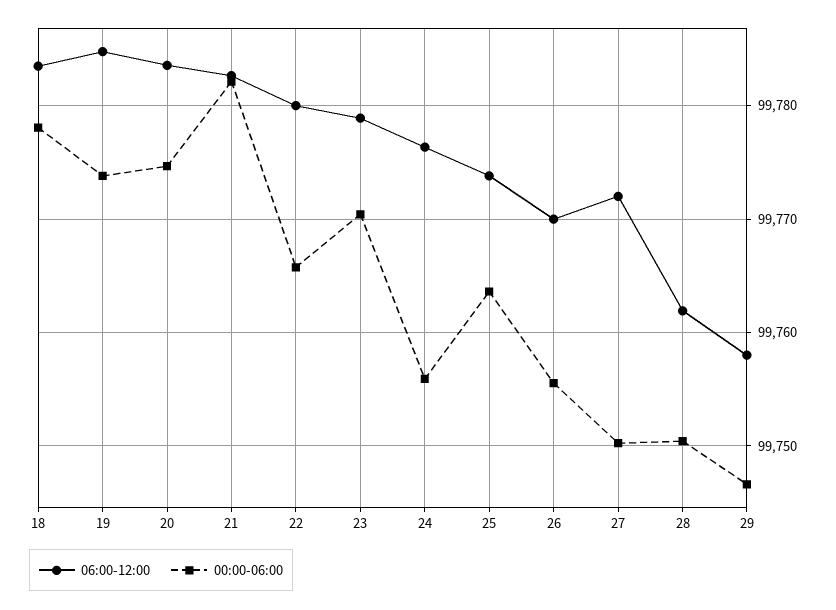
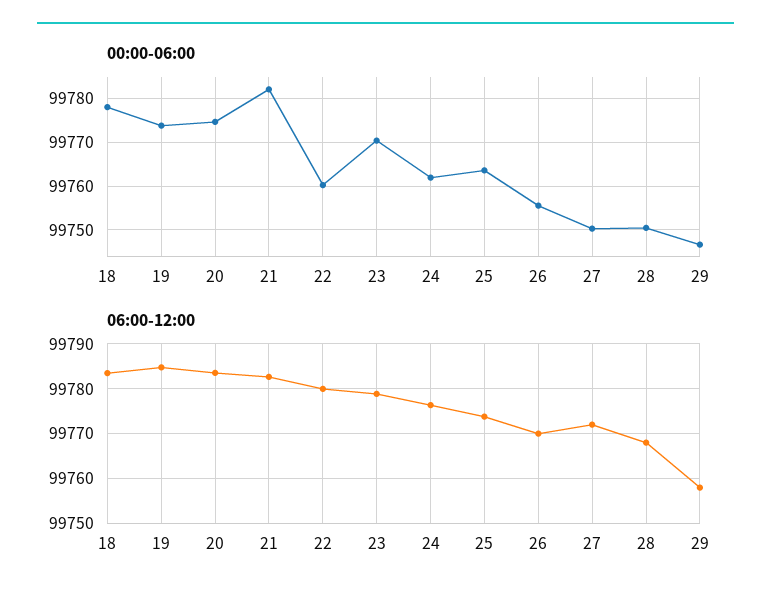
00:00-06:00, 22: 99766 -> 99760
00:00-06:00, 24: 99756 -> 99762
06:00-12:00, 28: 99762 -> 99768

